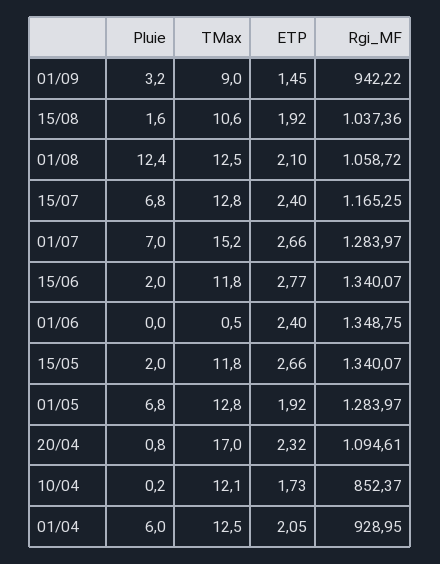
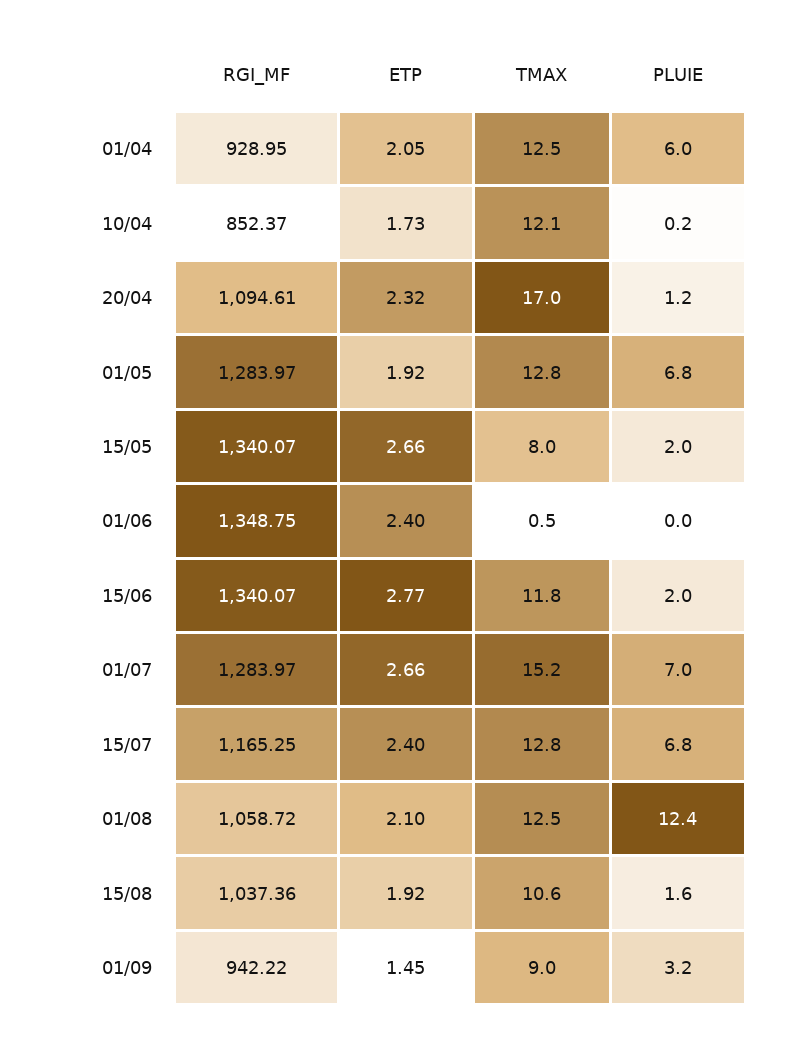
TMax, 15/05: 11.8 -> 8
Pluie, 20/04: 0.8 -> 1.2

